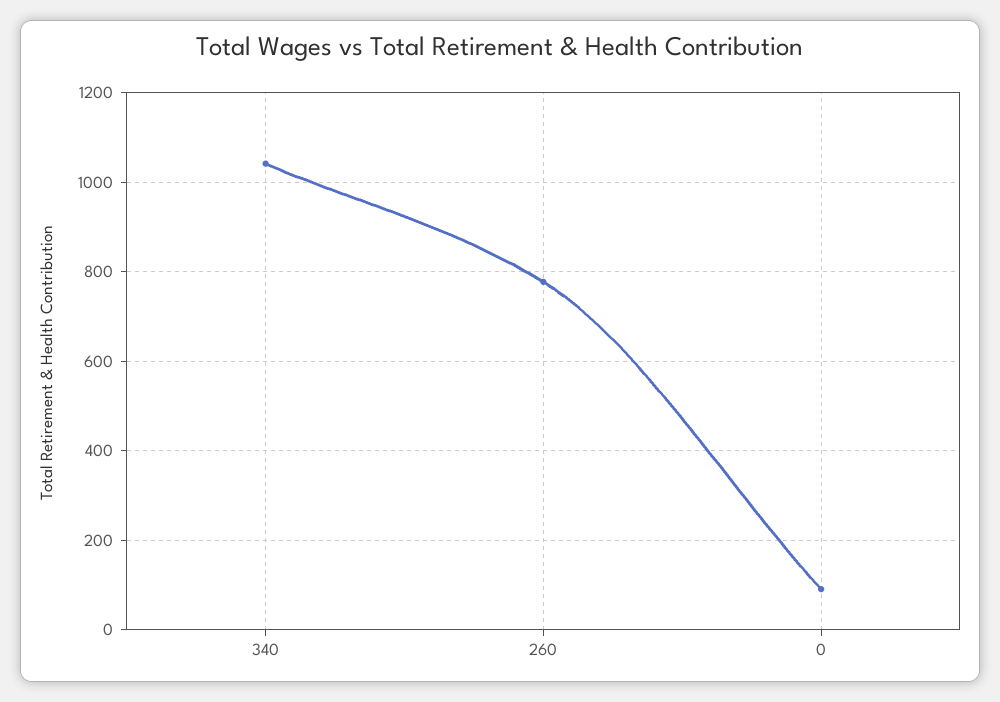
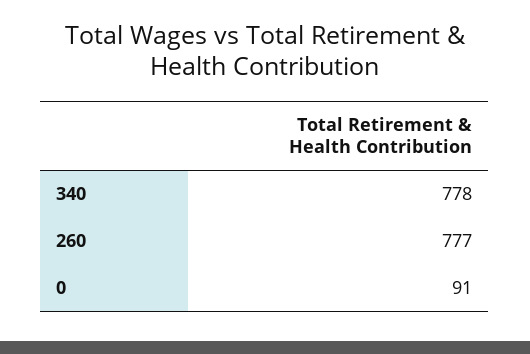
340: 1040 -> 778

